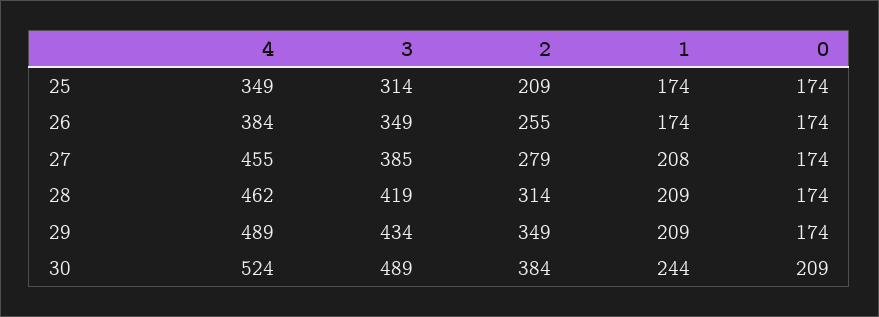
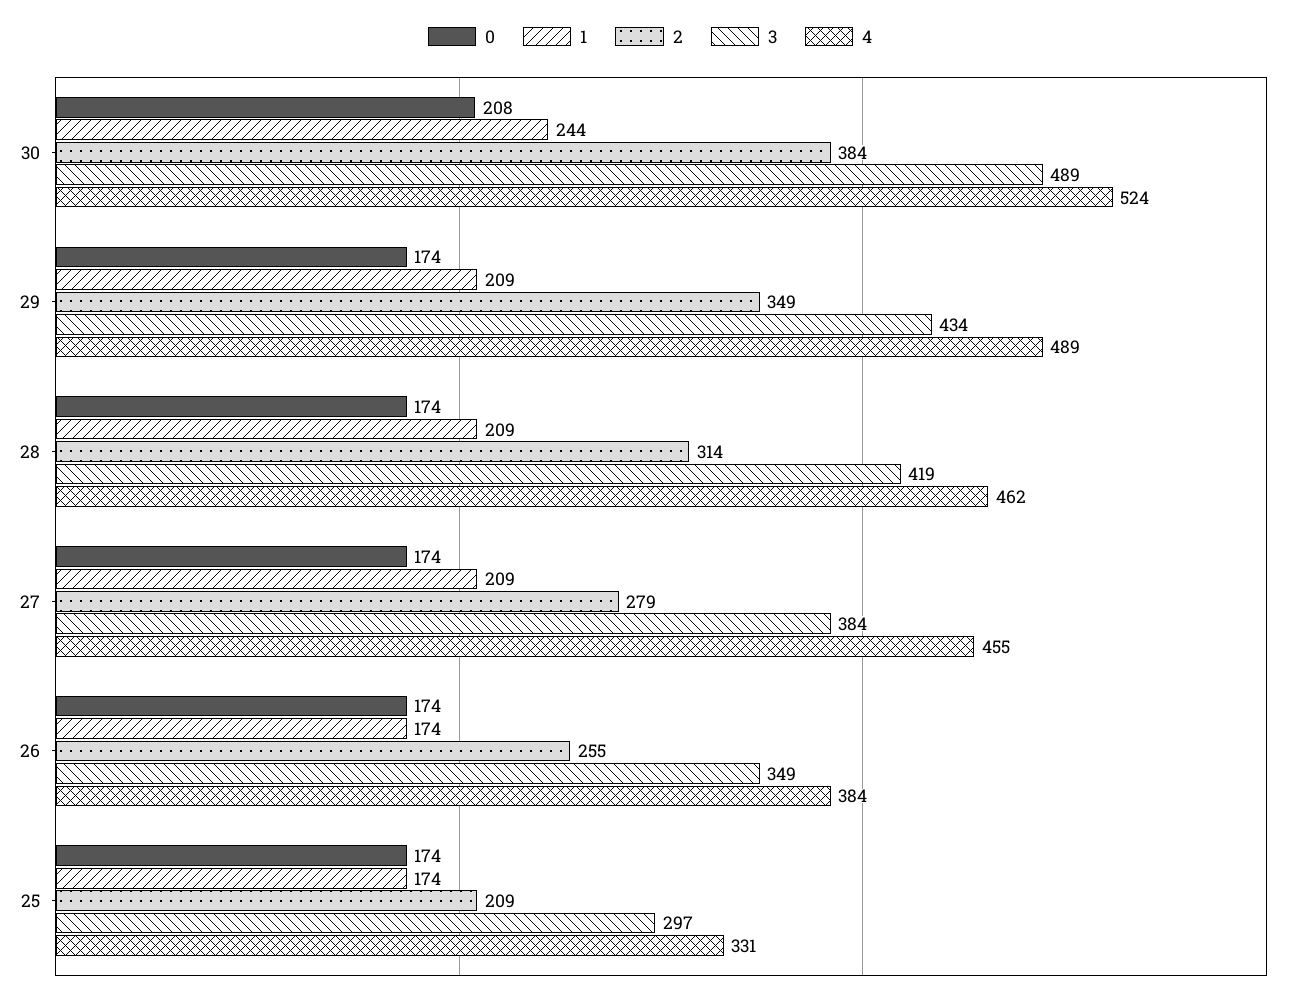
4, 25: 349 -> 331
3, 25: 314 -> 297
3, 27: 385 -> 384
1, 27: 208 -> 209
0, 30: 209 -> 208

